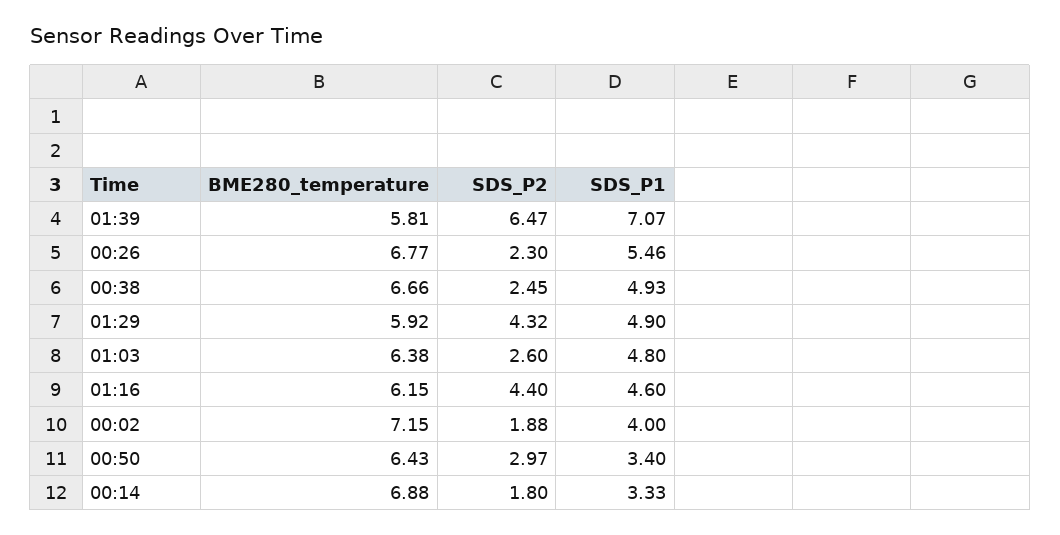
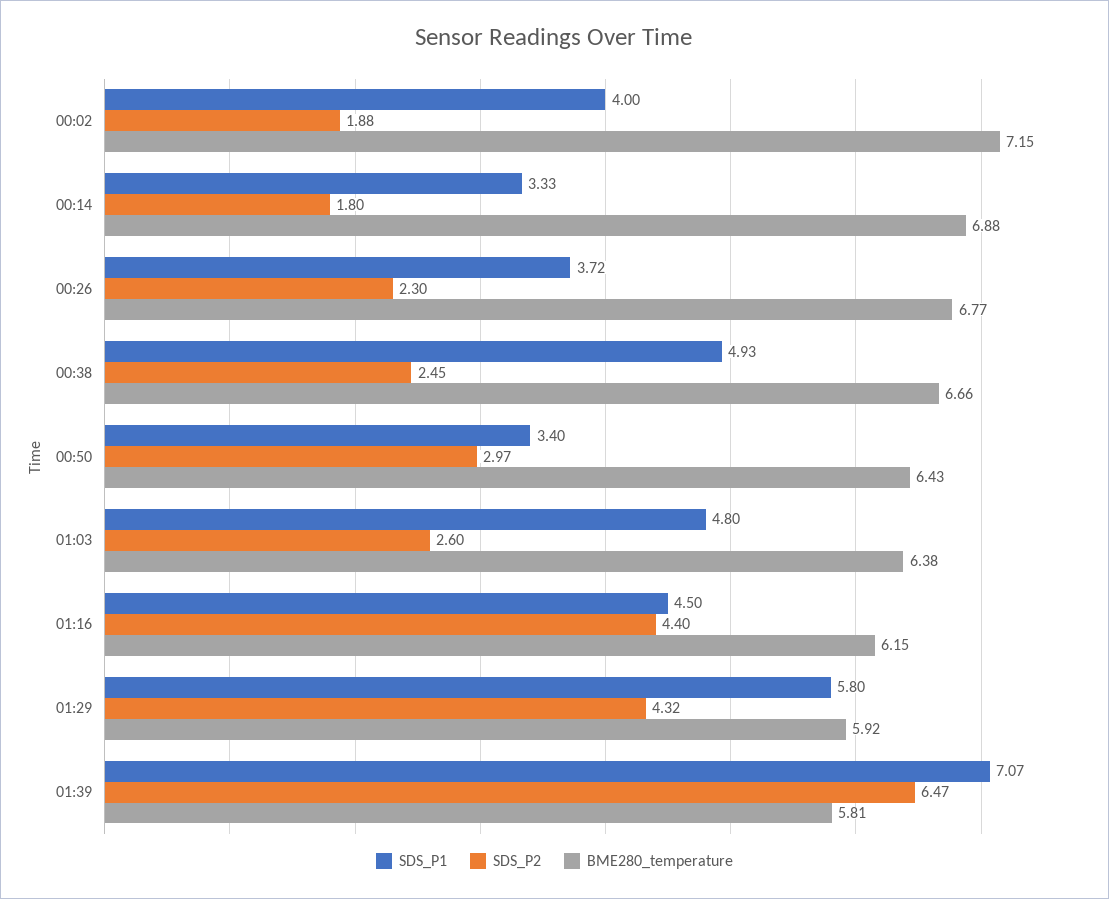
SDS_P1, 00:26: 5.46 -> 3.72
SDS_P1, 01:29: 4.9 -> 5.8
SDS_P1, 01:16: 4.6 -> 4.5

